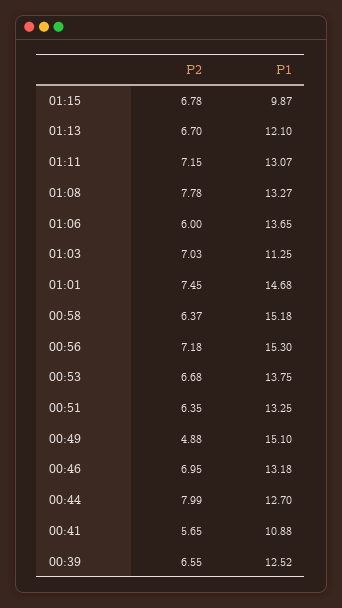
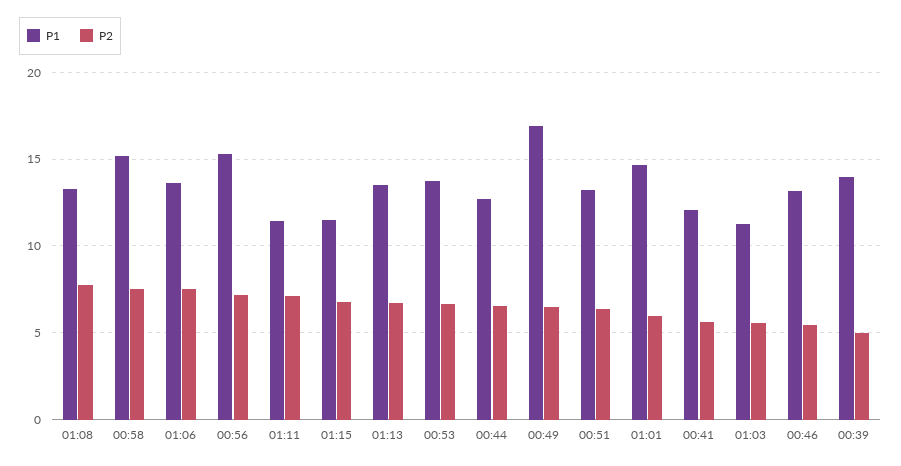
P1, 01:15: 9.87 -> 11.5
P1, 01:13: 12.1 -> 13.5
P1, 01:11: 13.07 -> 11.5
P2, 01:06: 6 -> 7.5
P2, 01:03: 7.03 -> 5.5
P2, 01:01: 7.45 -> 6
P2, 00:58: 6.37 -> 7.5
P2, 00:49: 4.88 -> 6.5
P1, 00:49: 15.1 -> 17
P2, 00:46: 6.95 -> 5.5
P2, 00:44: 7.99 -> 6.5
P1, 00:41: 10.88 -> 12
P2, 00:39: 6.55 -> 5
P1, 00:39: 12.52 -> 14

